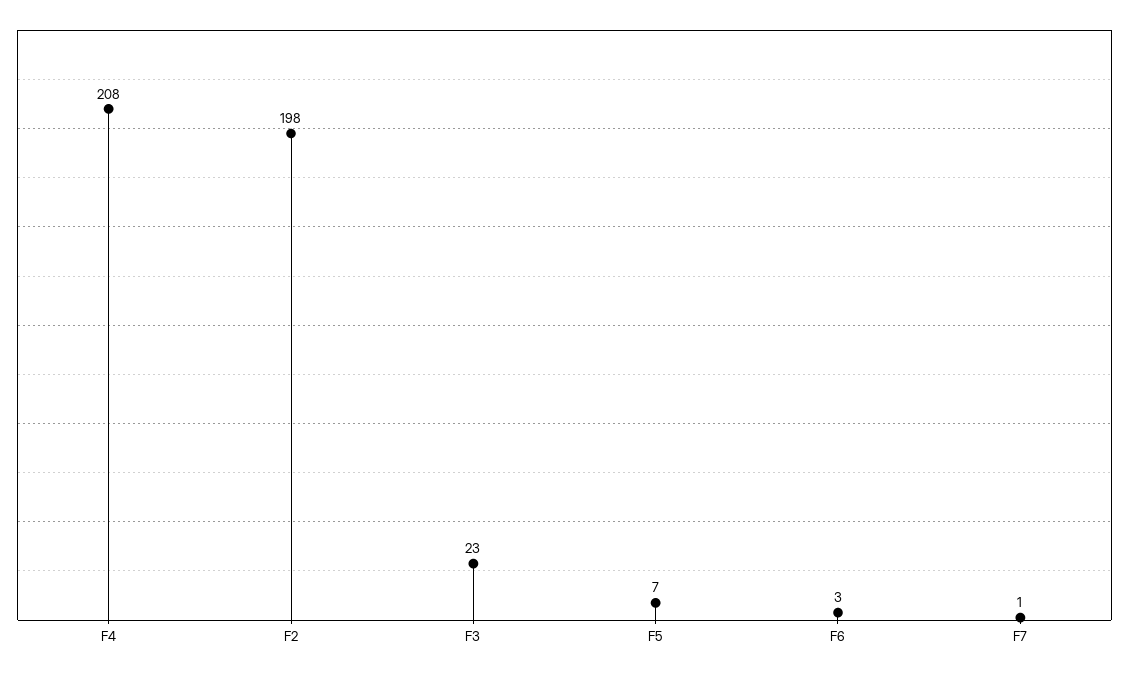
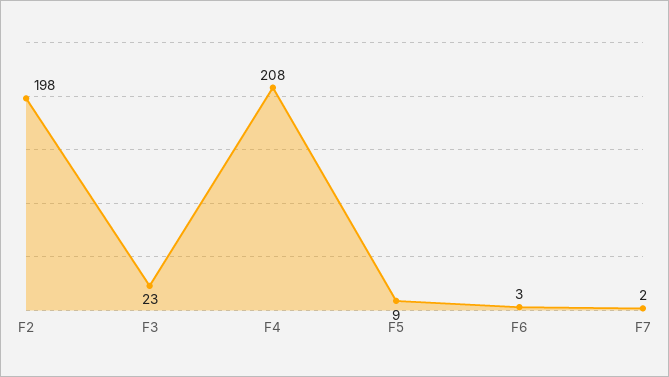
F5: 7 -> 9
F7: 1 -> 2

